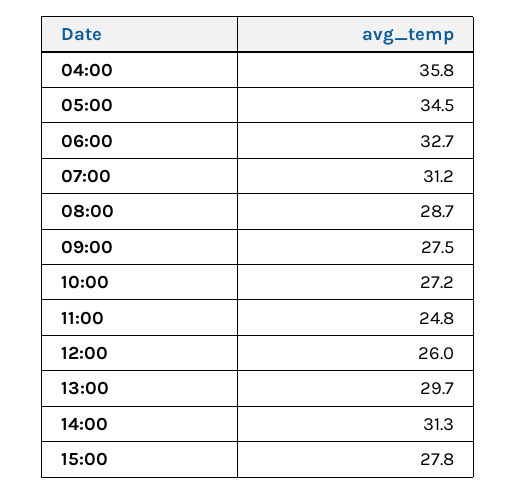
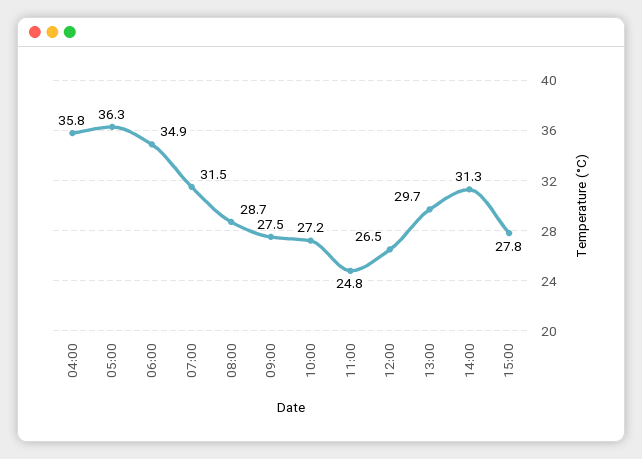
05:00: 34.5 -> 36.3
06:00: 32.7 -> 34.9
07:00: 31.2 -> 31.5
12:00: 26 -> 26.5

